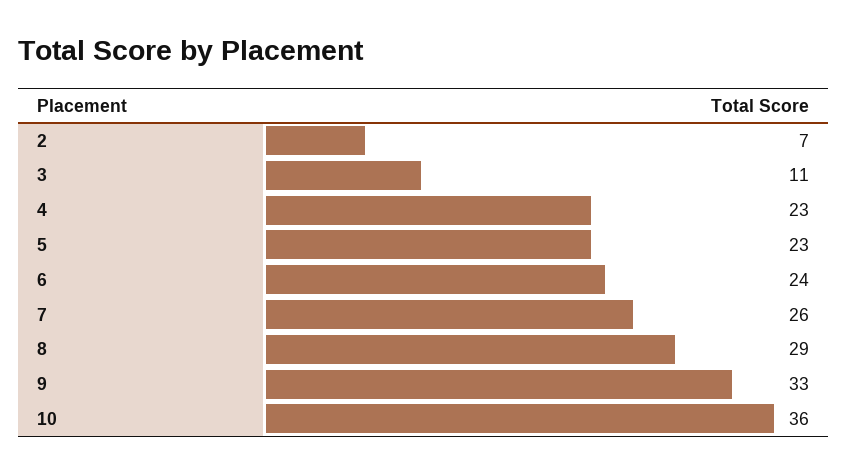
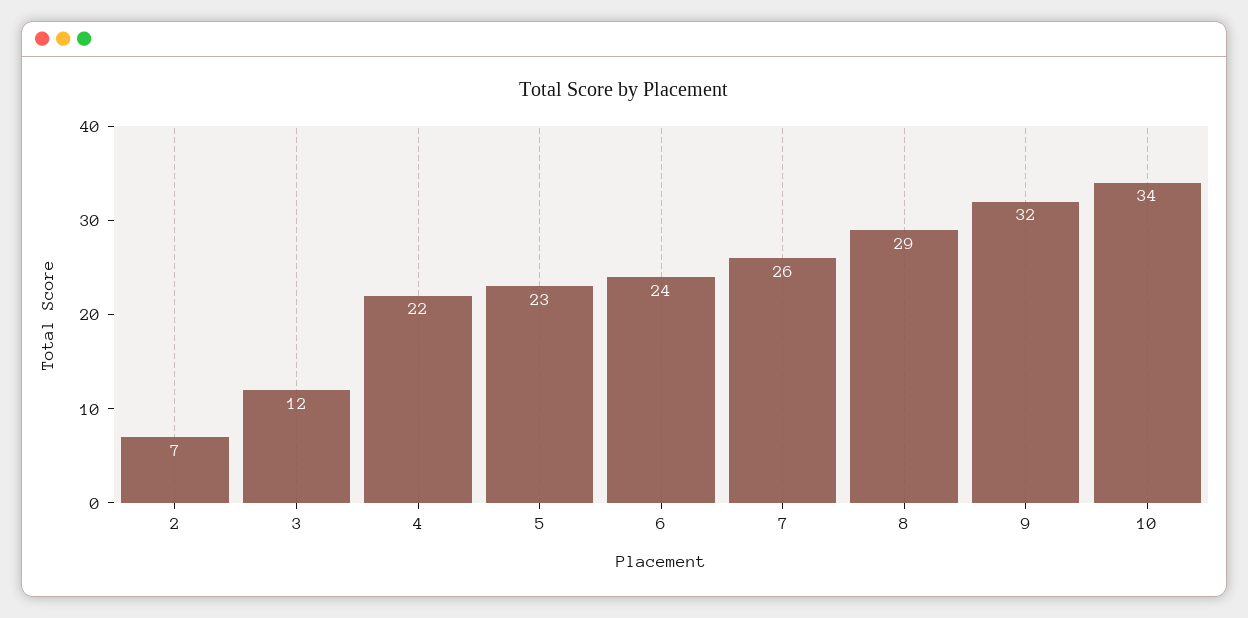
3: 11 -> 12
4: 23 -> 22
9: 33 -> 32
10: 36 -> 34

